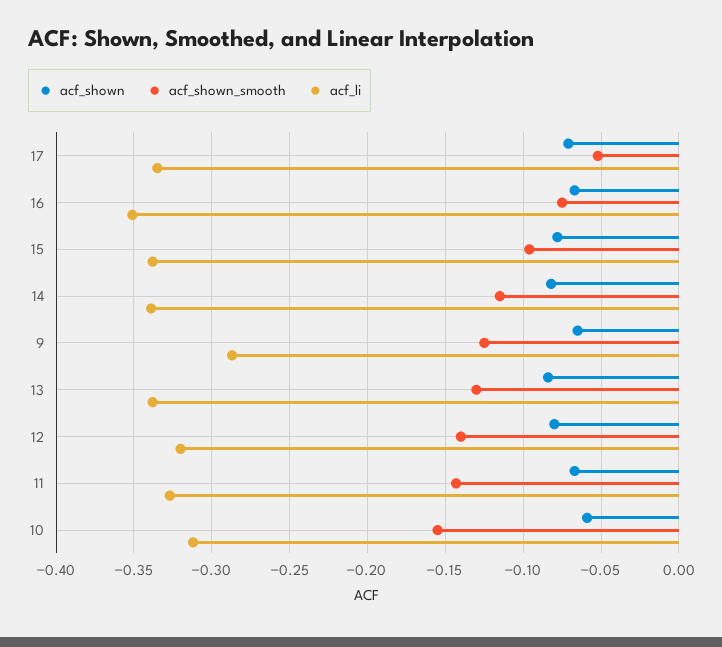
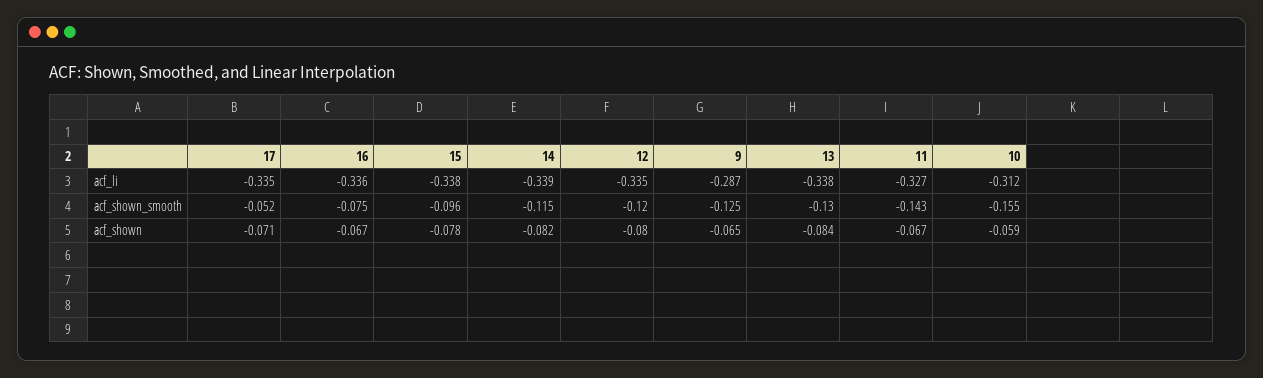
acf_li, 16: -0.35 -> -0.336
acf_shown_smooth, 12: -0.14 -> -0.12
acf_li, 12: -0.32 -> -0.335

